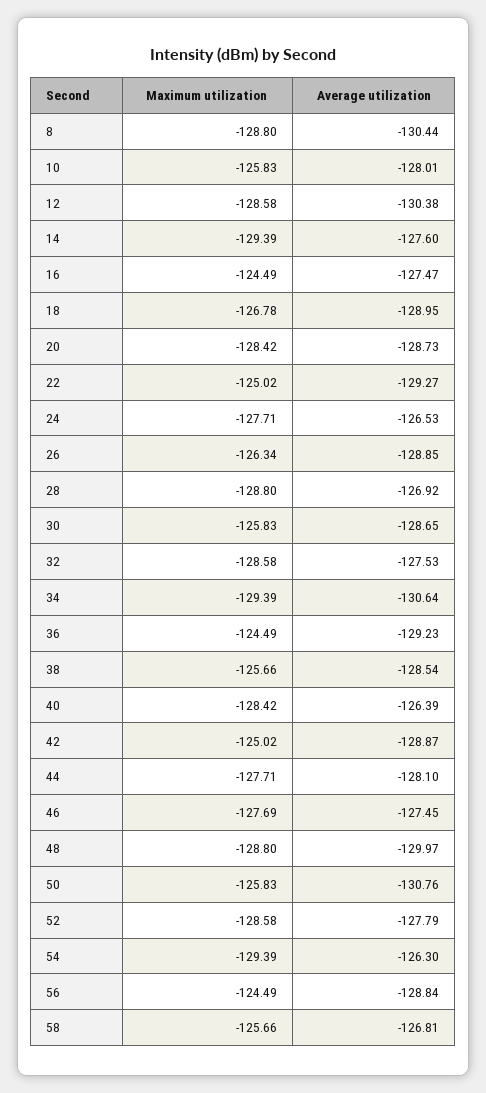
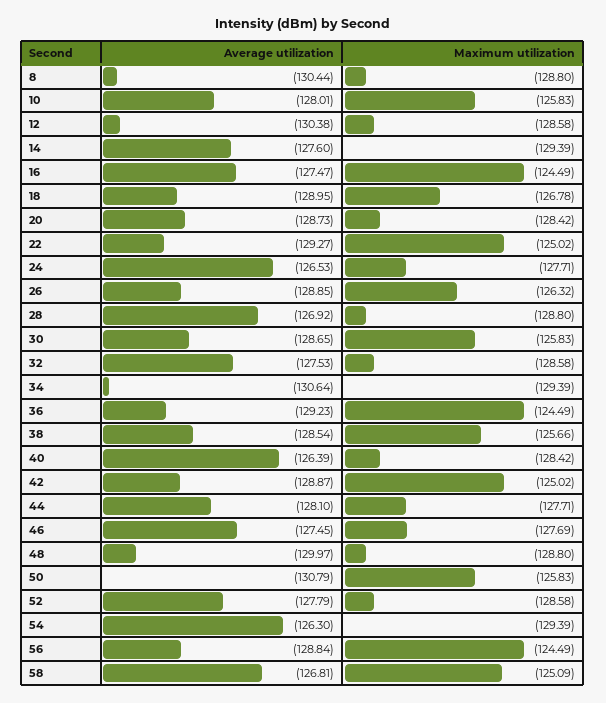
Maximum utilization, 26: -126.34 -> -126.32
Average utilization, 50: -130.76 -> -130.79
Maximum utilization, 58: -125.66 -> -125.09

